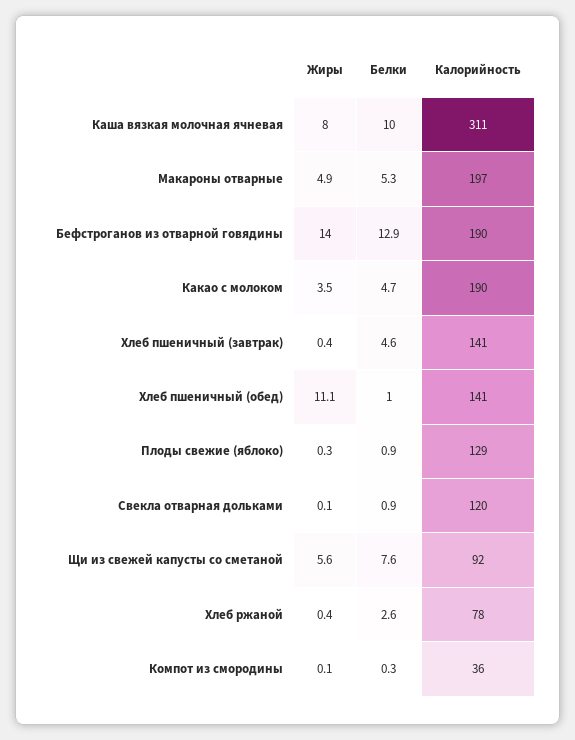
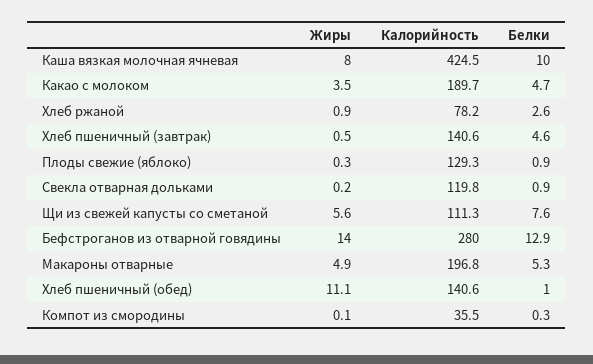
Калорийность, Каша вязкая молочная ячневая: 311 -> 424.5
Калорийность, Бефстроганов из отварной говядины: 190 -> 280
Жиры, Хлеб пшеничный (завтрак): 0.4 -> 0.5
Жиры, Свекла отварная дольками: 0.1 -> 0.2
Калорийность, Щи из свежей капусты со сметаной: 92 -> 111.3
Жиры, Хлеб ржаной: 0.4 -> 0.9

